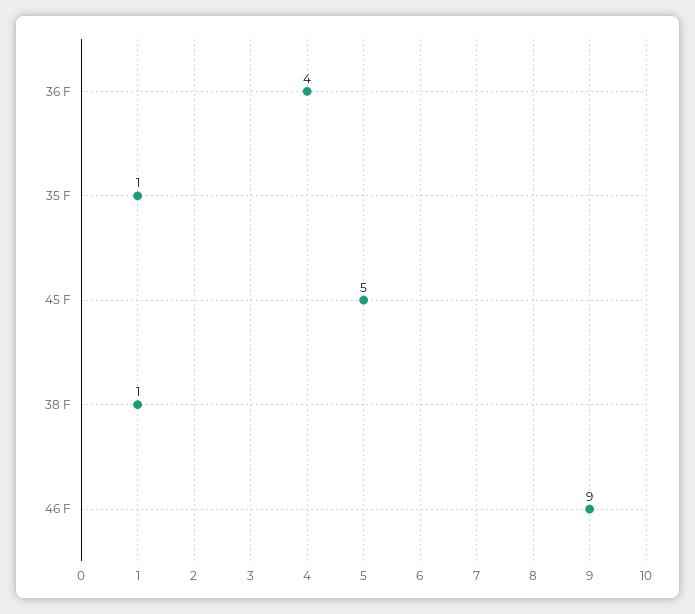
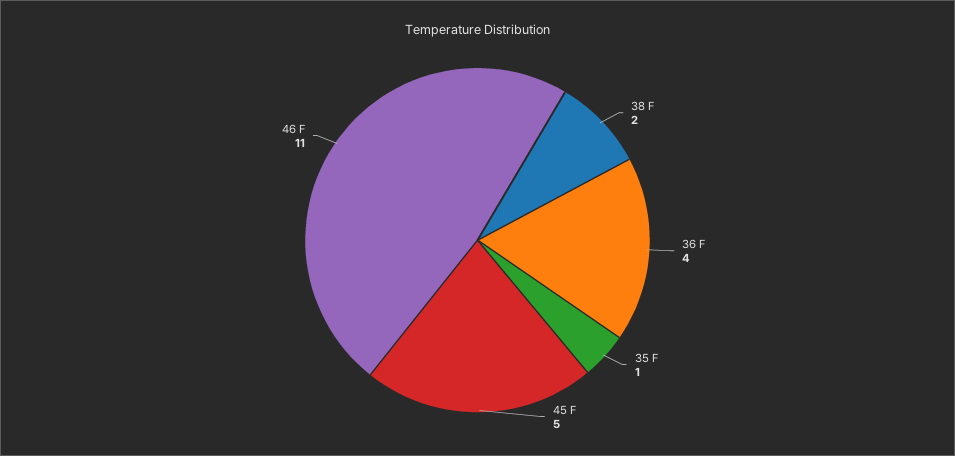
38 F: 1 -> 2
46 F: 9 -> 11

